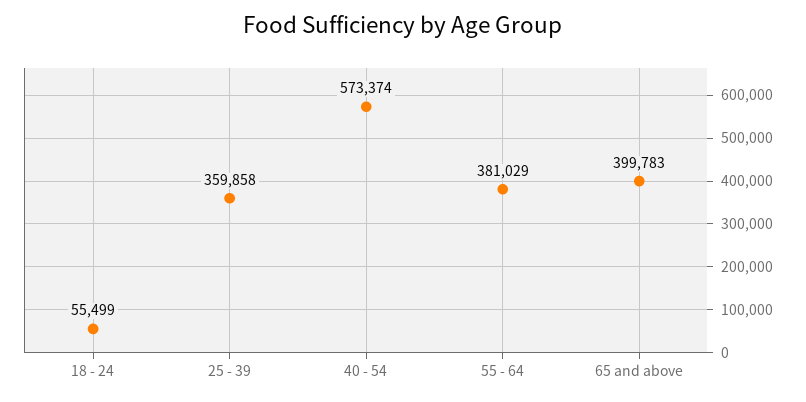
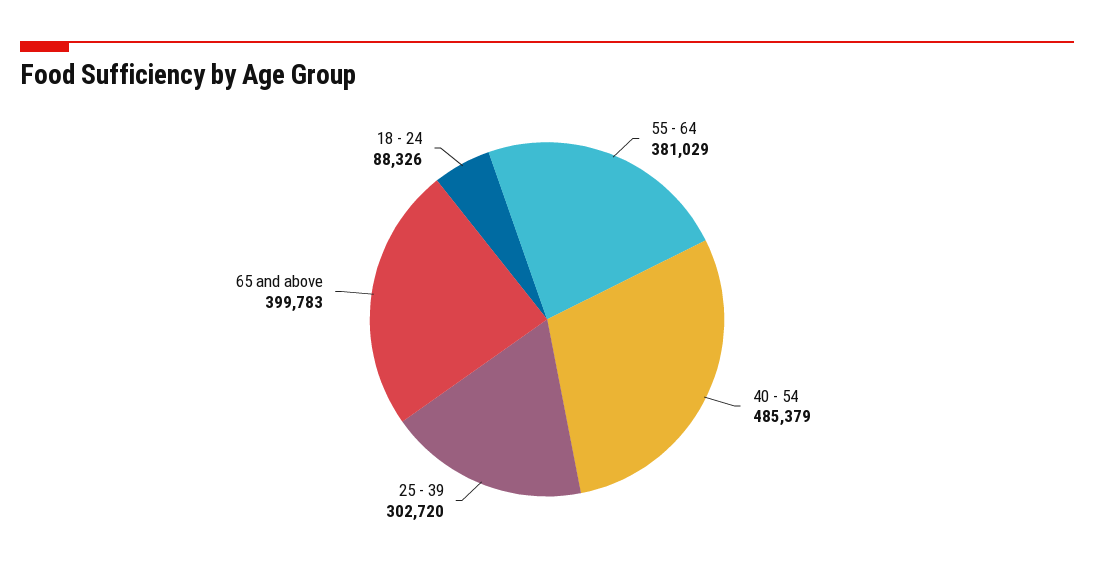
18 - 24: 55499 -> 88326
25 - 39: 359858 -> 302720
40 - 54: 573374 -> 485379

